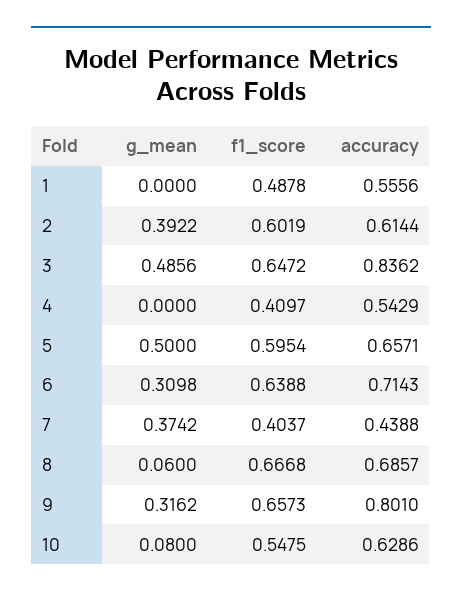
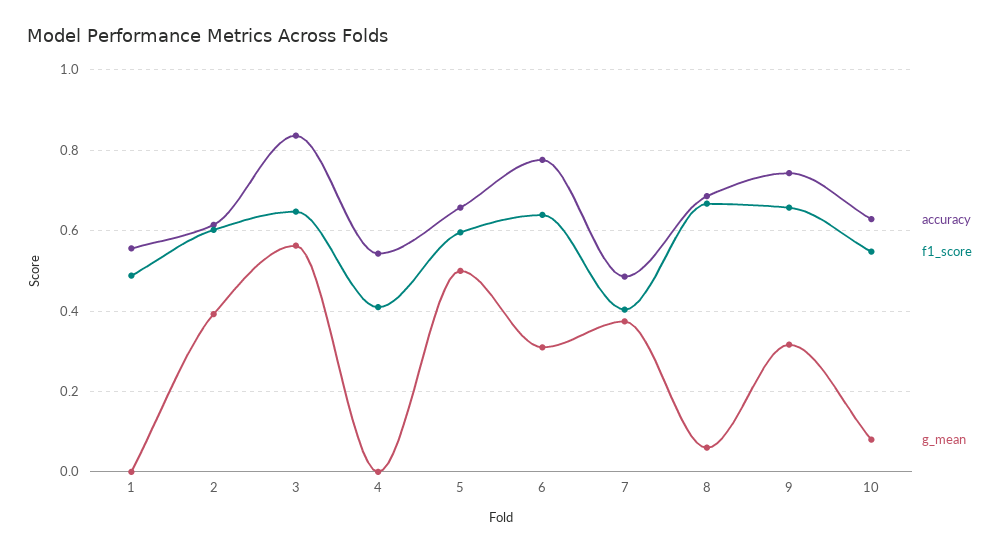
g_mean, 3: 0.4856 -> 0.56
accuracy, 6: 0.7143 -> 0.78
accuracy, 7: 0.4388 -> 0.48
accuracy, 9: 0.801 -> 0.74

